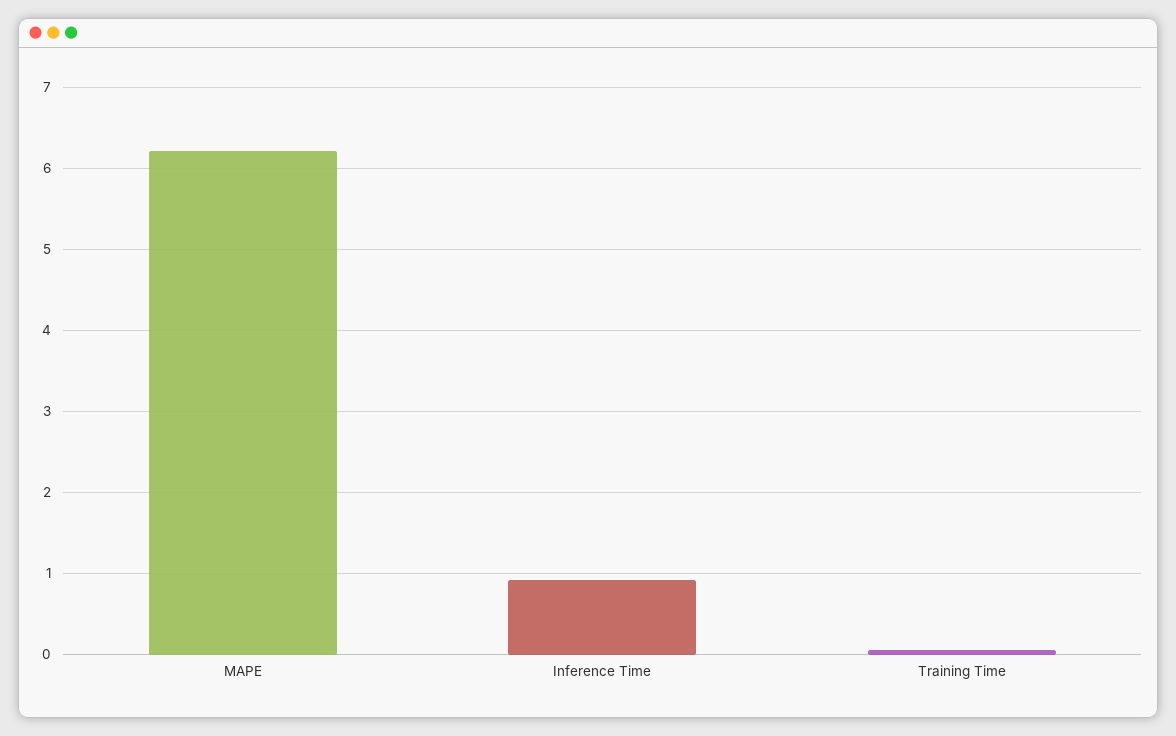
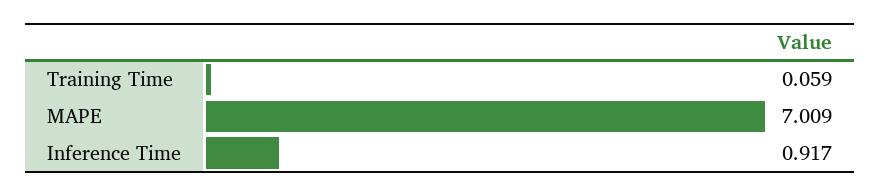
MAPE: 6.2 -> 7.009

